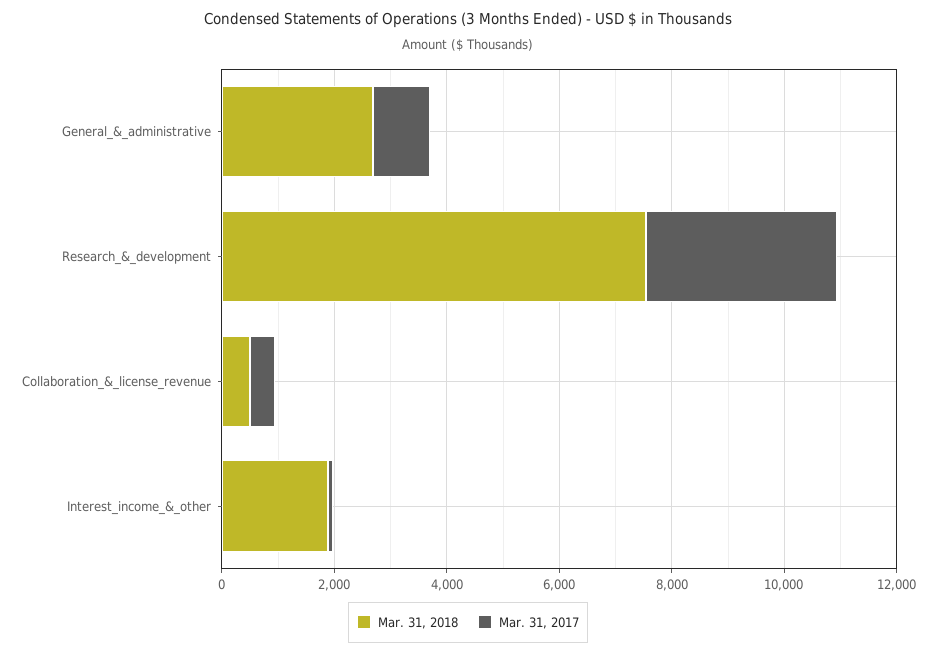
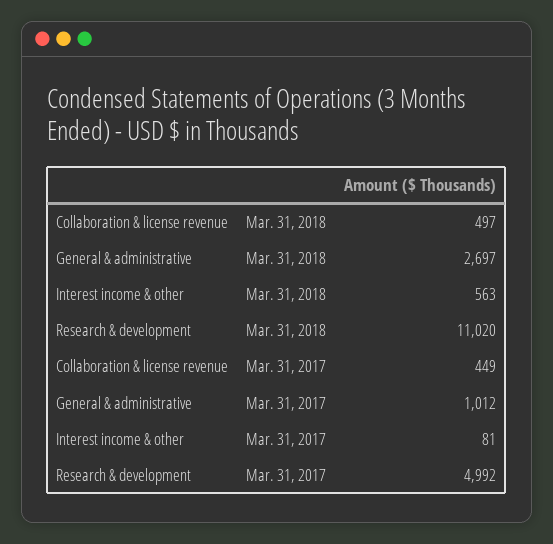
Mar. 31, 2018, Research_&_development: 7500 -> 11020
Mar. 31, 2017, Research_&_development: 3500 -> 4992
Mar. 31, 2018, Interest_income_&_other: 2000 -> 563

